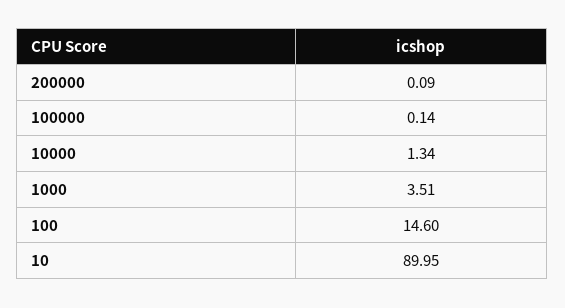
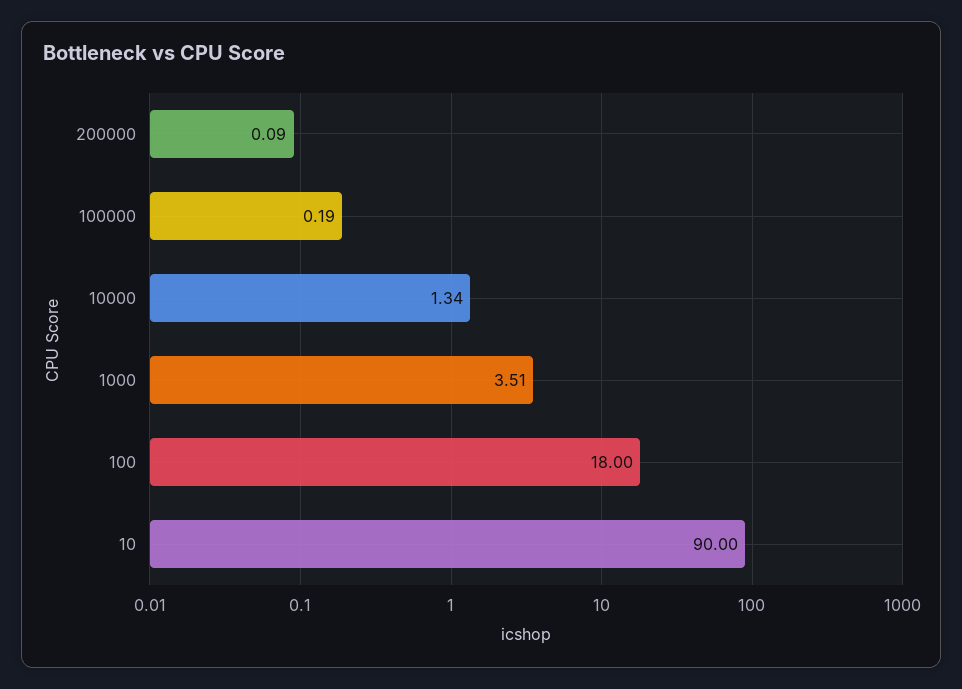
100000: 0.14 -> 0.19
100: 14.6 -> 18
10: 89.95 -> 90

